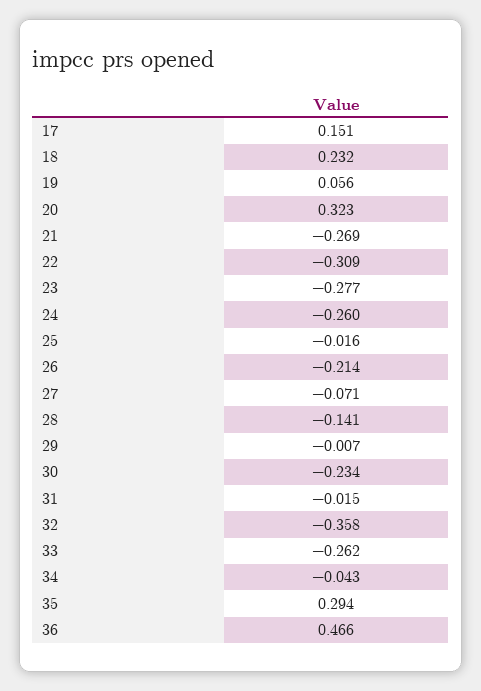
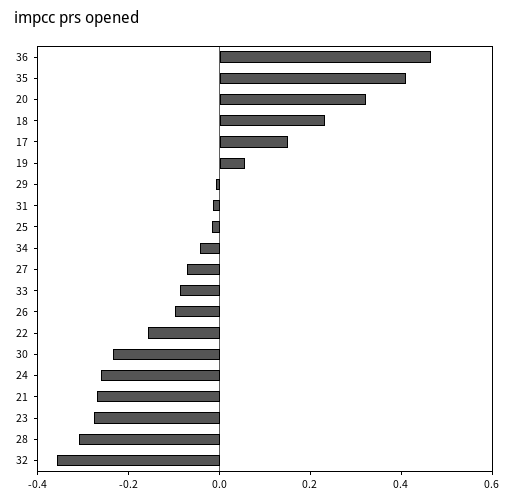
22: -0.309 -> -0.15
26: -0.214 -> -0.1
28: -0.141 -> -0.3
33: -0.262 -> -0.1
35: 0.294 -> 0.4

